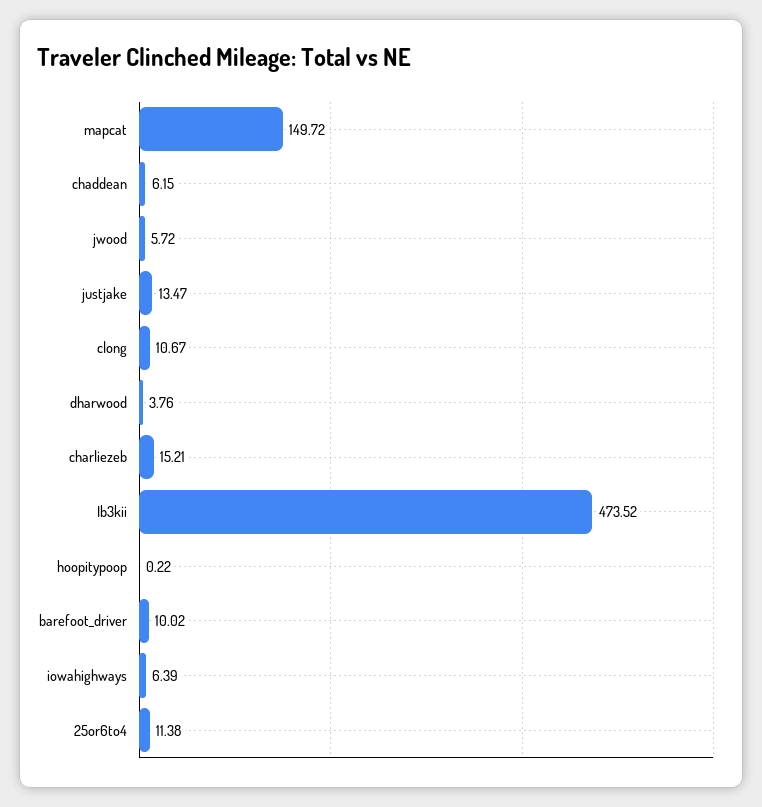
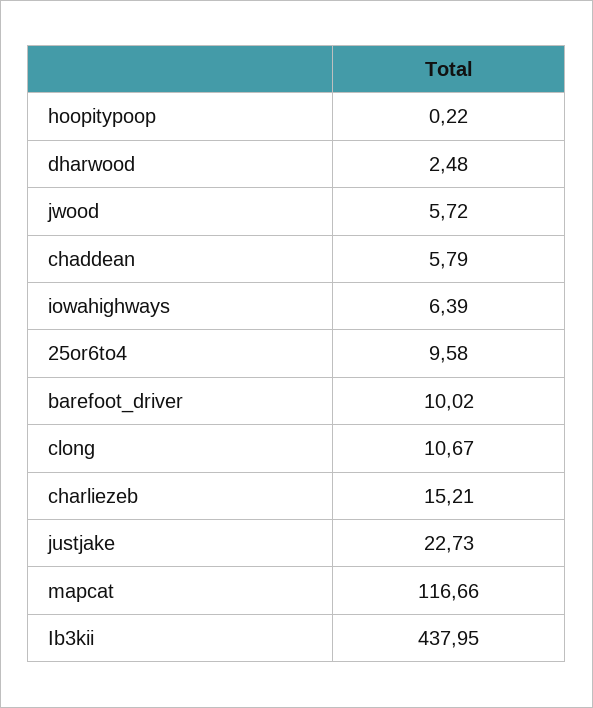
mapcat: 149.72 -> 116.66
chaddean: 6.15 -> 5.79
justjake: 13.47 -> 22.73
dharwood: 3.76 -> 2.48
Ib3kii: 473.52 -> 437.95
25or6to4: 11.38 -> 9.58

